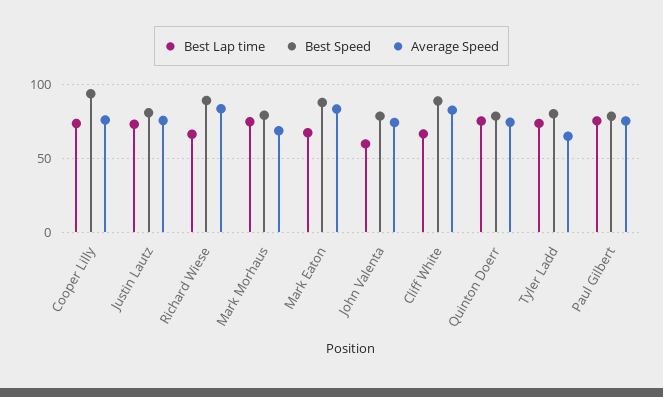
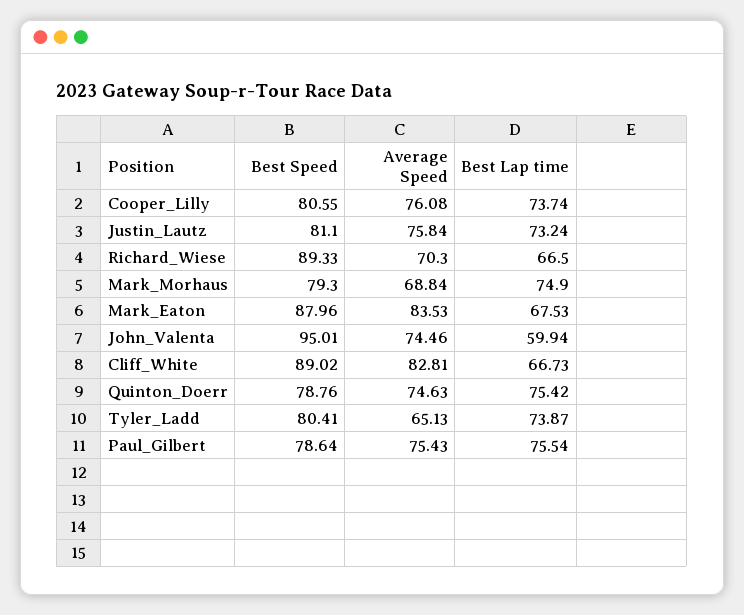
Best Speed, Cooper Lilly: 95 -> 80.55
Average Speed, Richard Wiese: 85 -> 70.3
Best Speed, John Valenta: 80 -> 95.01

